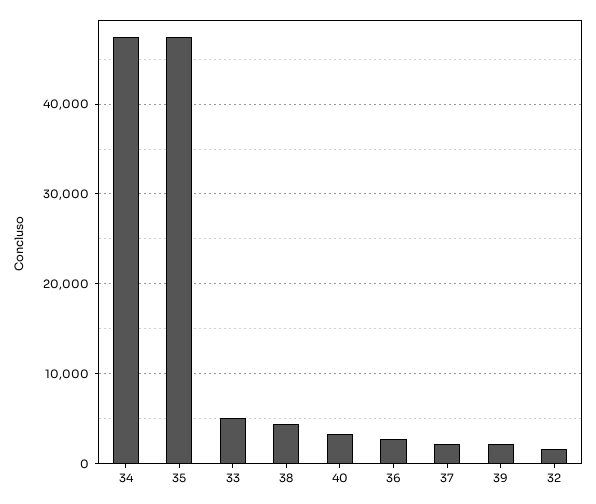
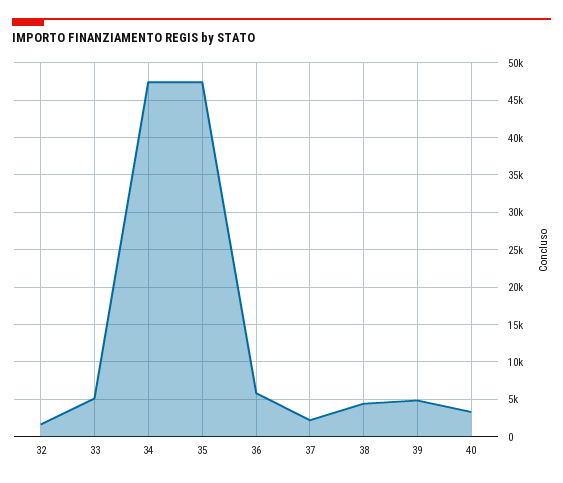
36: 3000 -> 6000
39: 2000 -> 5000

